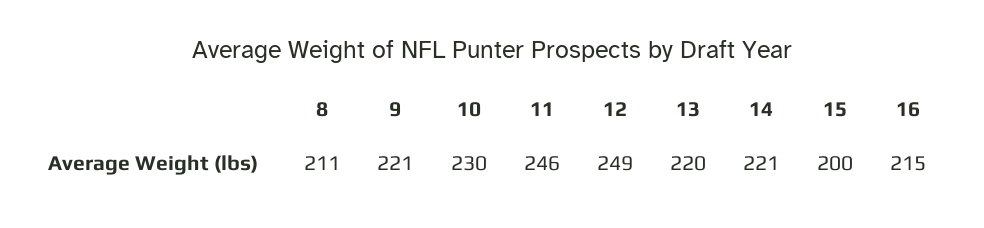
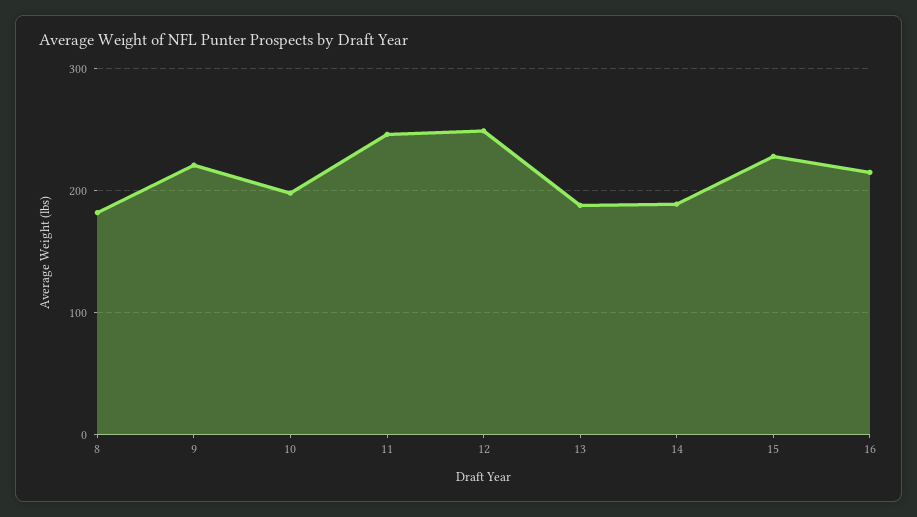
8: 211 -> 180
10: 230 -> 200
13: 220 -> 190
14: 221 -> 190
15: 200 -> 230

